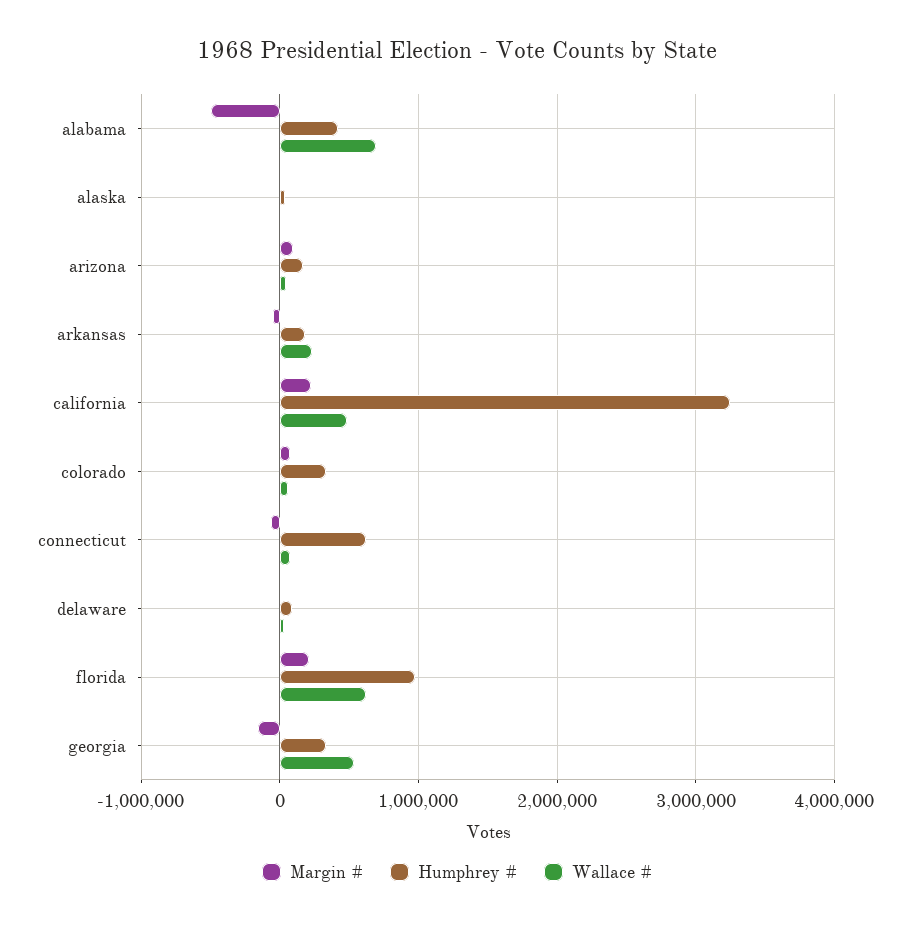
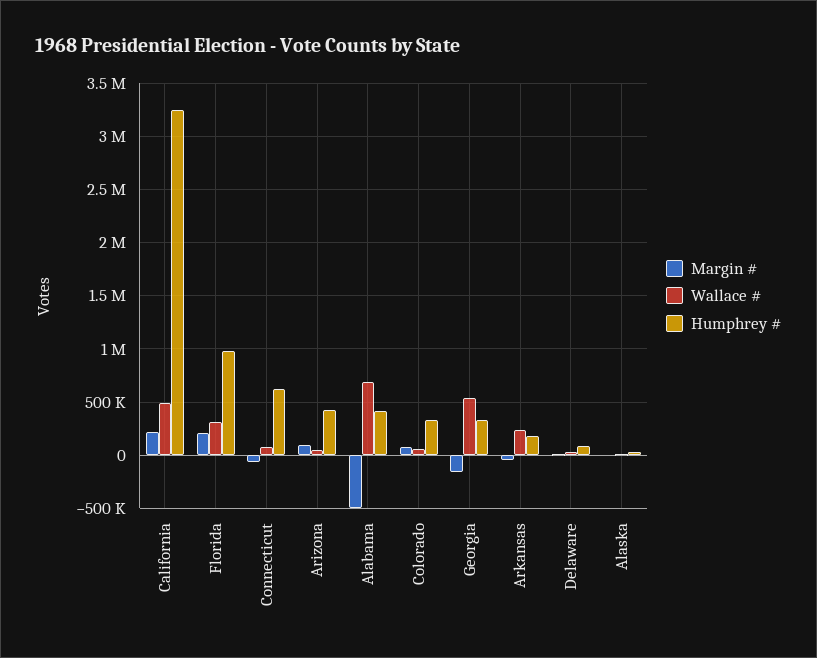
Humphrey #, arizona: 200000 -> 400000
Wallace #, florida: 600000 -> 300000

